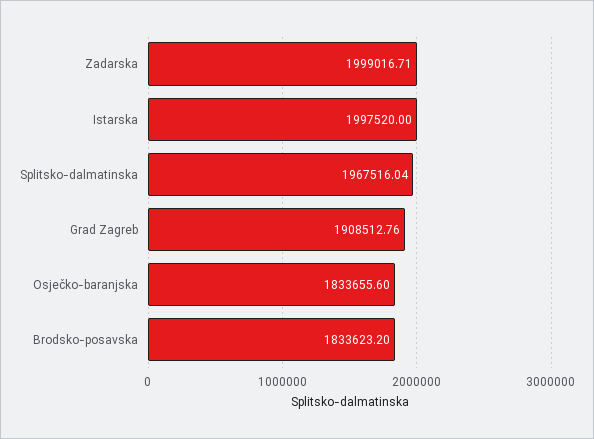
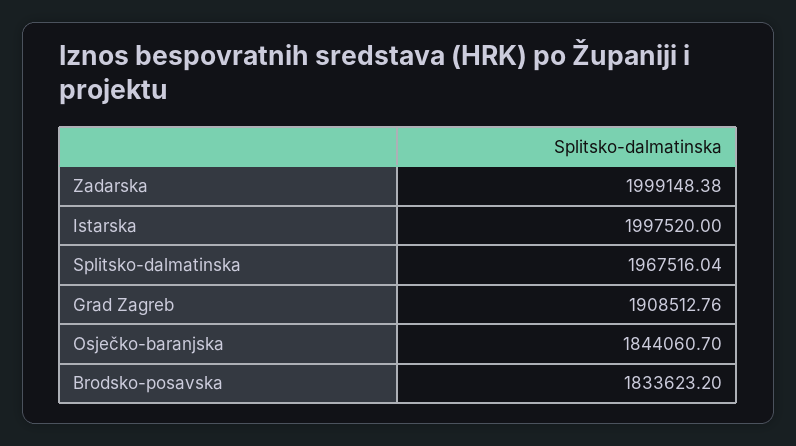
Zadarska: 1999016.71 -> 1999148.38
Osječko-baranjska: 1833655.6 -> 1844060.7

